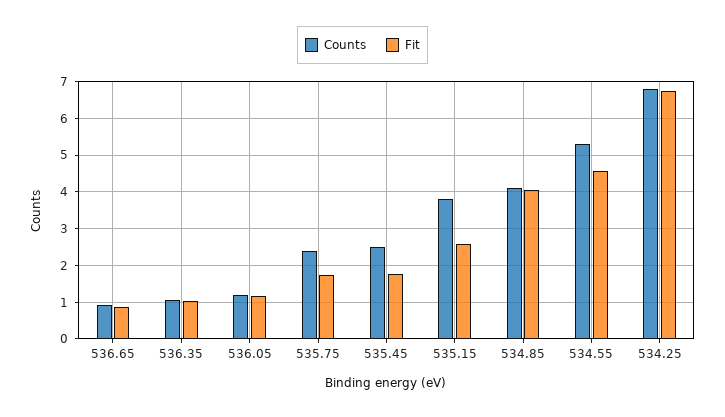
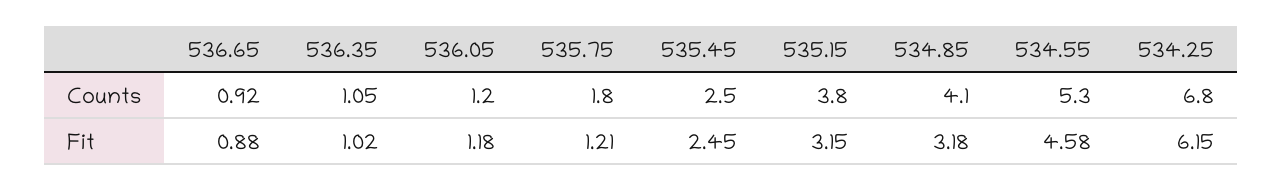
Counts, 535.75: 2.4 -> 1.8
Fit, 535.75: 1.8 -> 1.21
Fit, 535.45: 1.8 -> 2.45
Fit, 535.15: 2.6 -> 3.15
Fit, 534.85: 4 -> 3.18
Fit, 534.25: 6.8 -> 6.15

